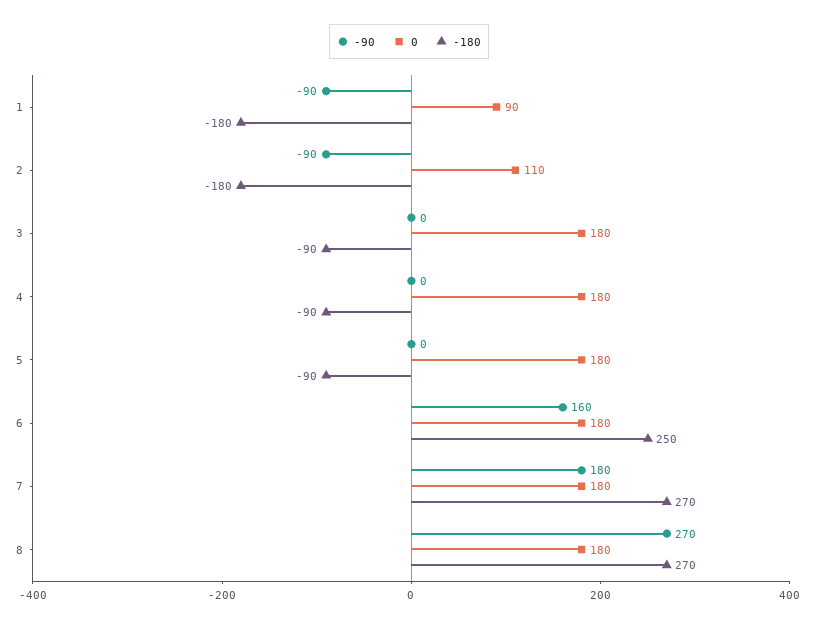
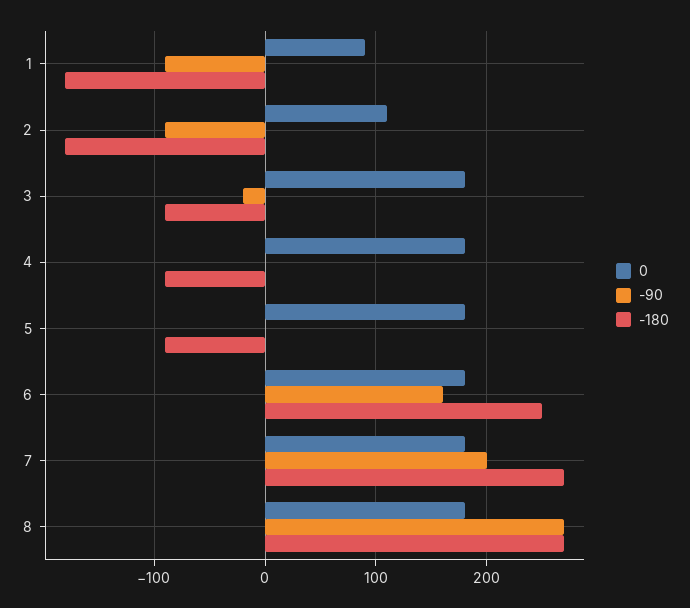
-90, 3: 0 -> -20
-90, 7: 180 -> 200

